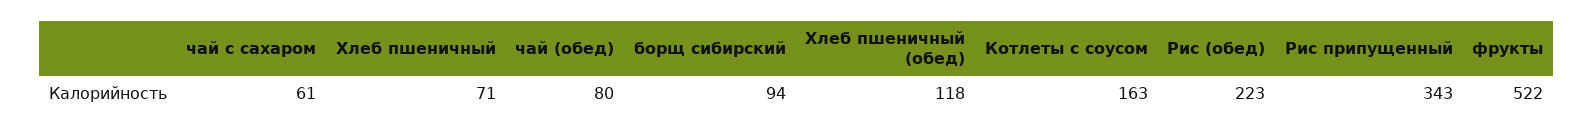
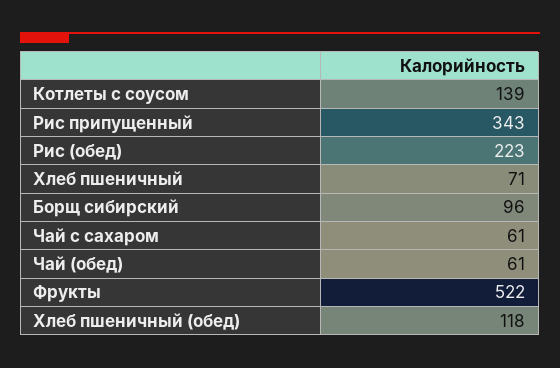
чай (обед): 80 -> 61
борщ сибирский: 94 -> 96
Котлеты с соусом: 163 -> 139

